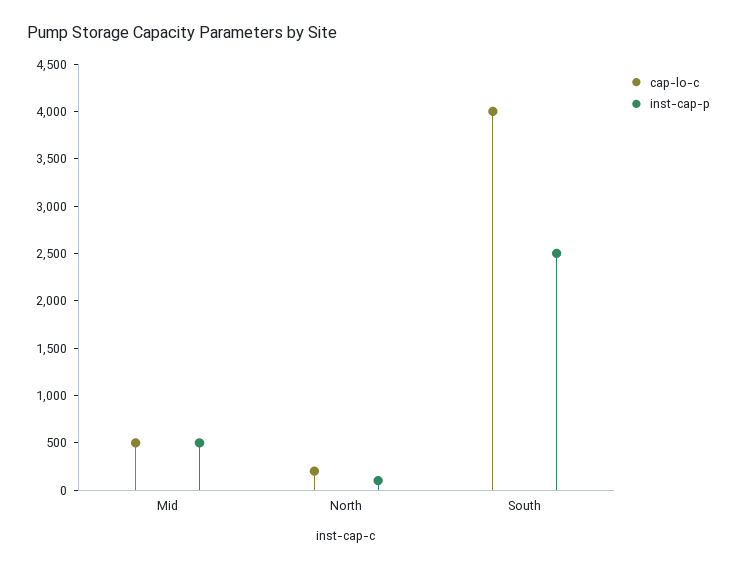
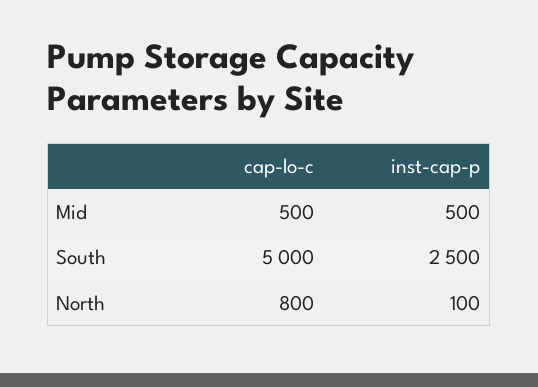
cap-lo-c, North: 200 -> 800
cap-lo-c, South: 4000 -> 5000

